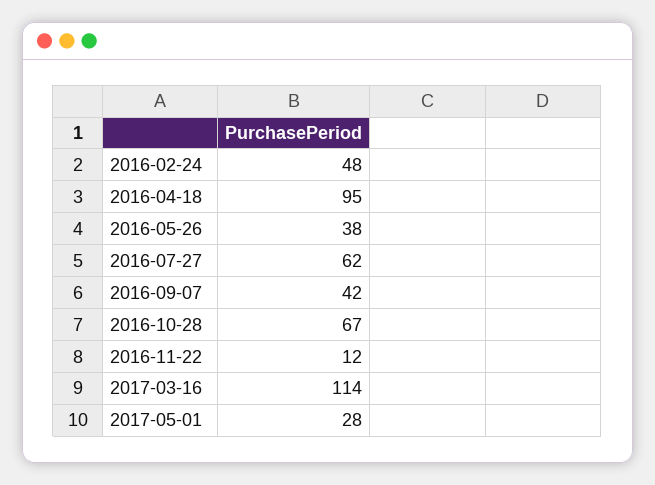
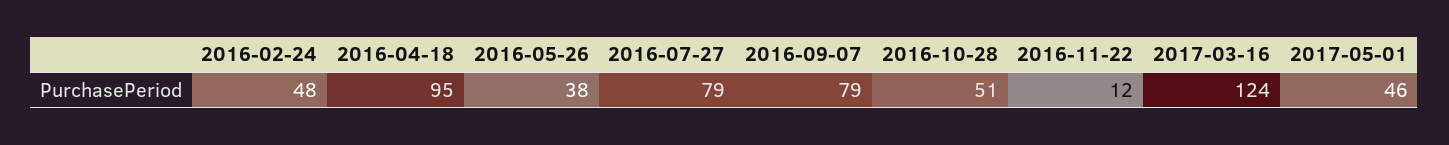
2016-07-27: 62 -> 79
2016-09-07: 42 -> 79
2016-10-28: 67 -> 51
2017-03-16: 114 -> 124
2017-05-01: 28 -> 46

